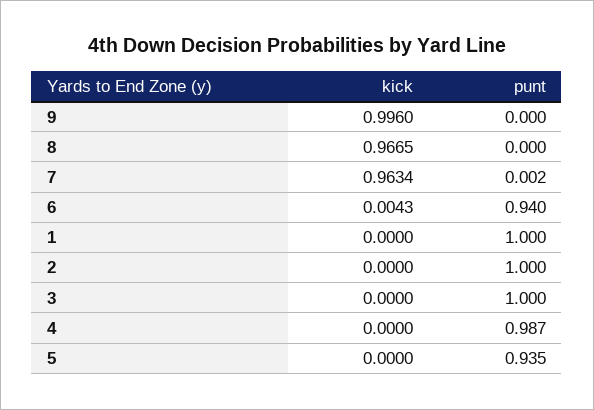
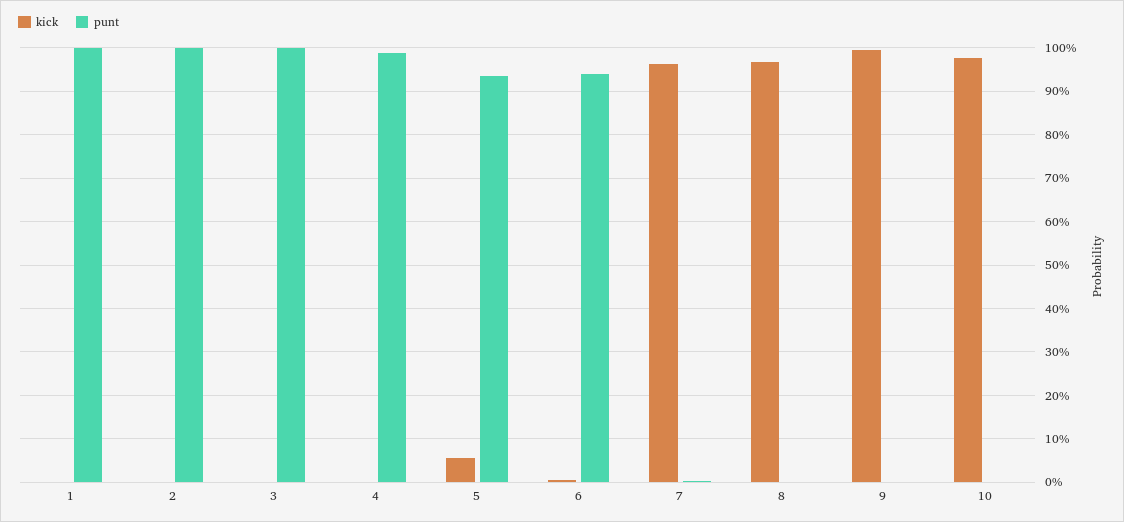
kick, 5: 0 -> 0.06
kick, 10: none -> 0.98
punt, 10: none -> 0

